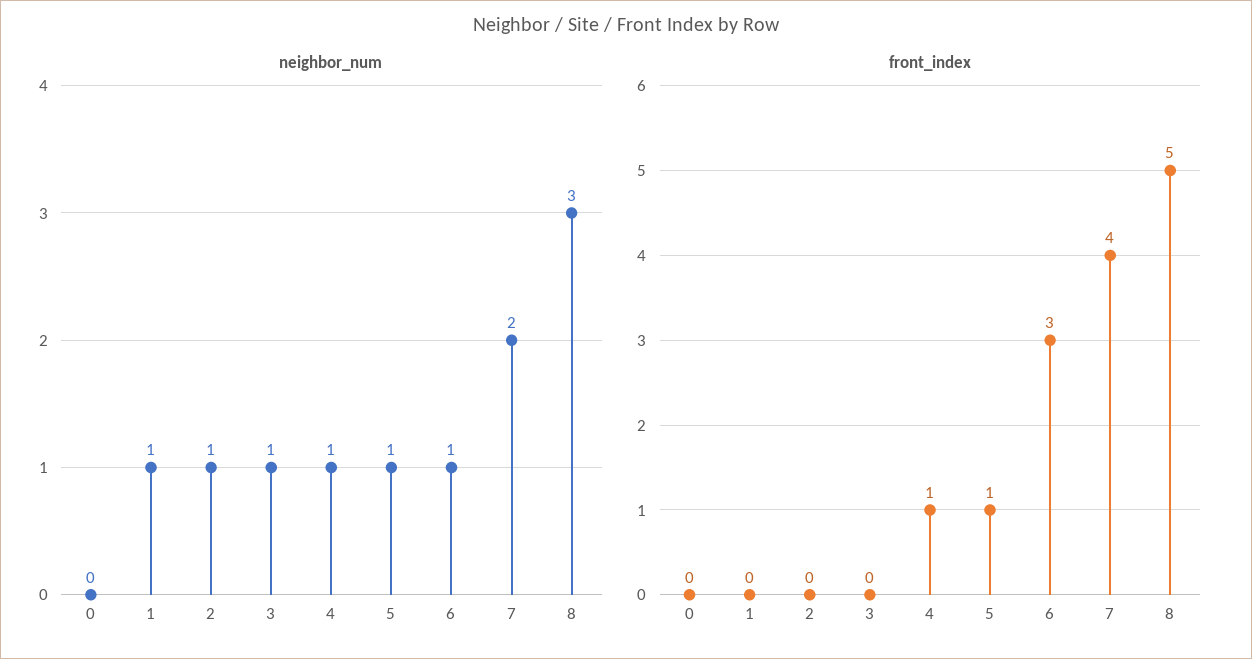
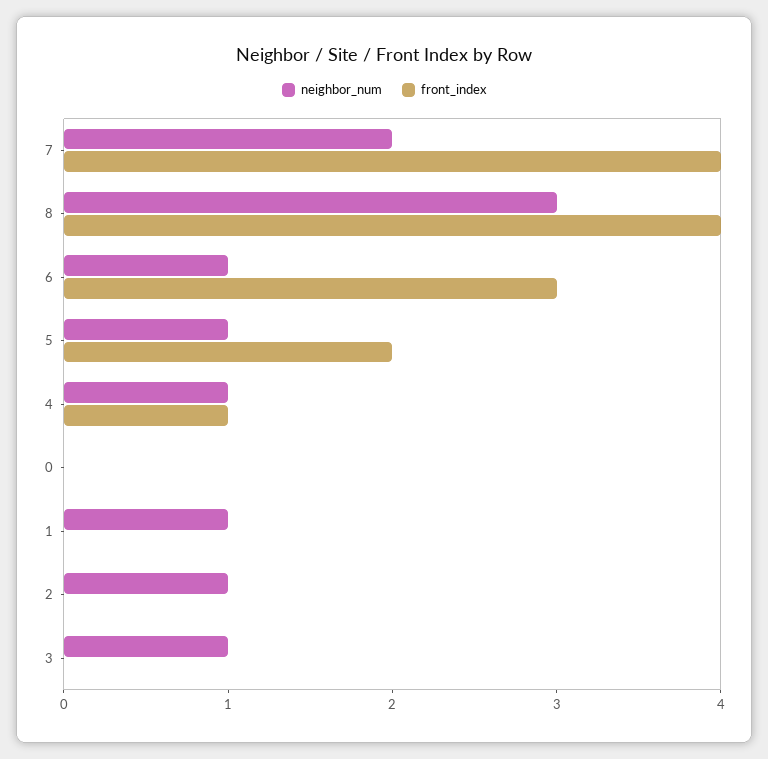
front_index, 5: 1 -> 2
front_index, 8: 5 -> 4

